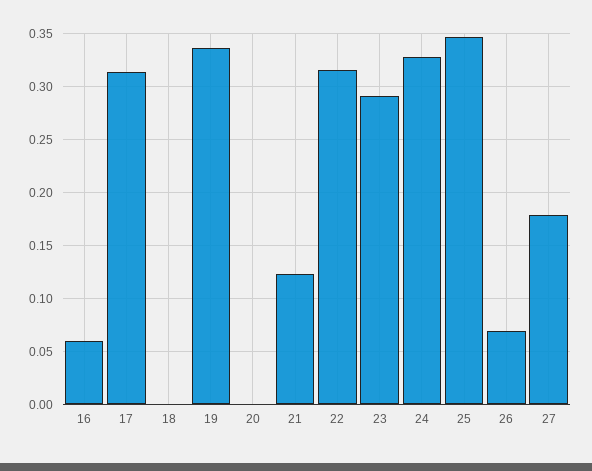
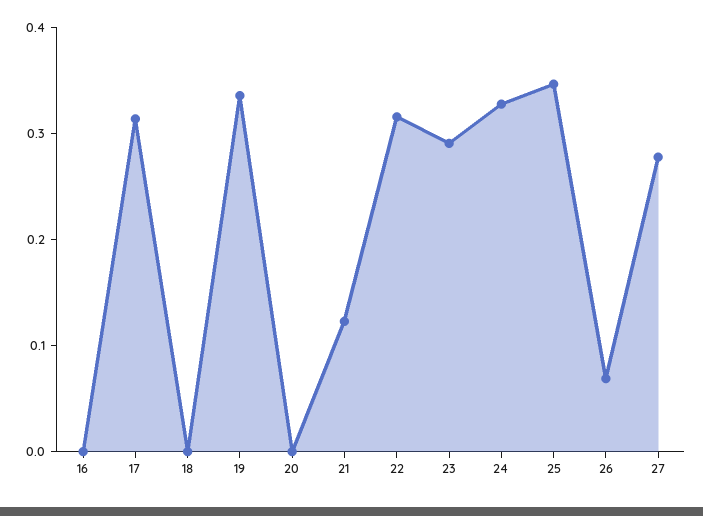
16: 0.06 -> 0
27: 0.18 -> 0.28

